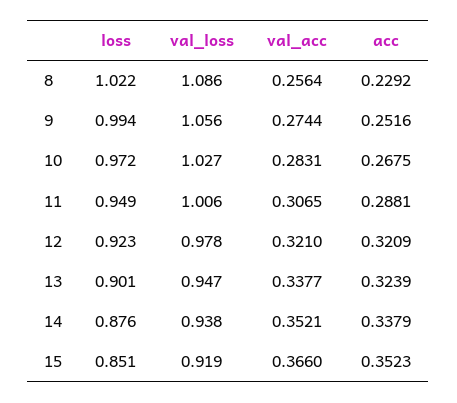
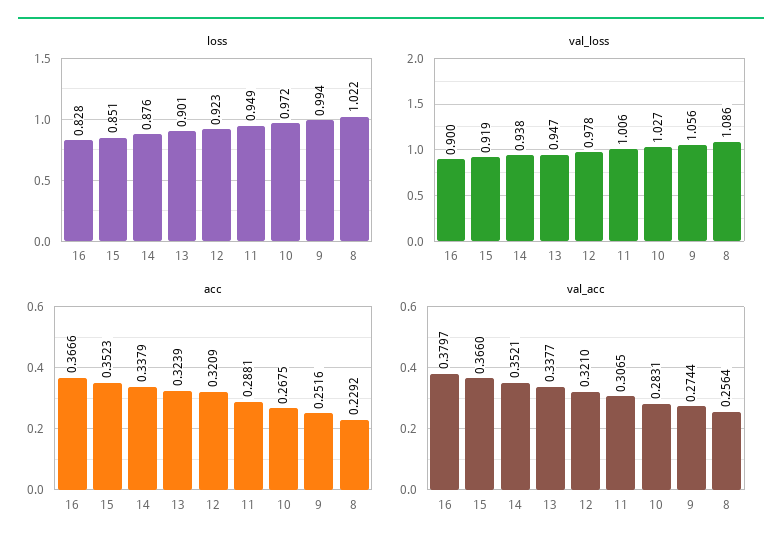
loss, 16: none -> 0.828
val_loss, 16: none -> 0.9
acc, 16: none -> 0.3666
val_acc, 16: none -> 0.3797

